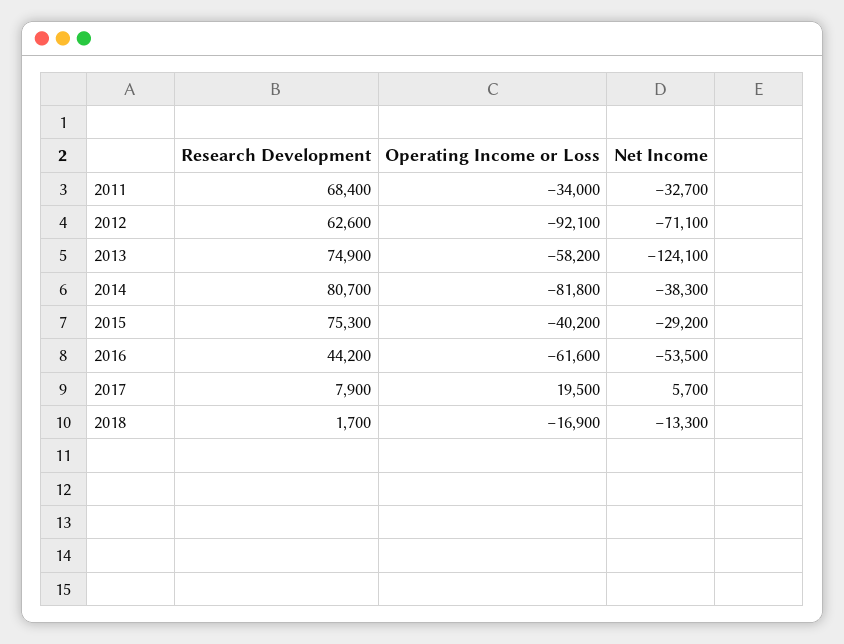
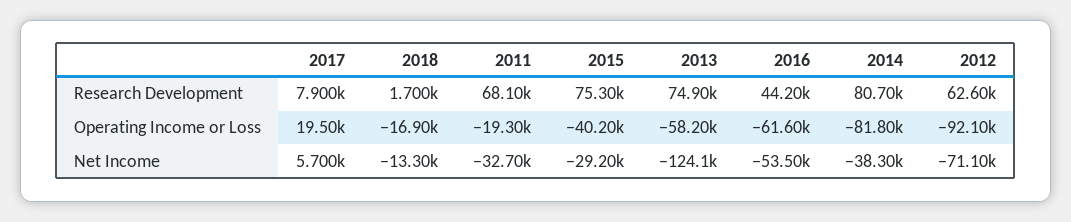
Research Development, 2011: 68400 -> 68100
Operating Income or Loss, 2011: -34000 -> -19300

